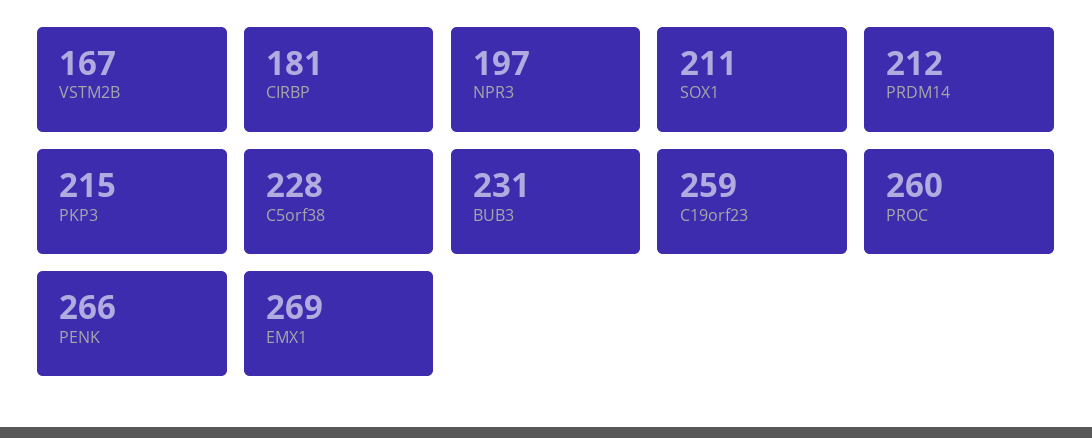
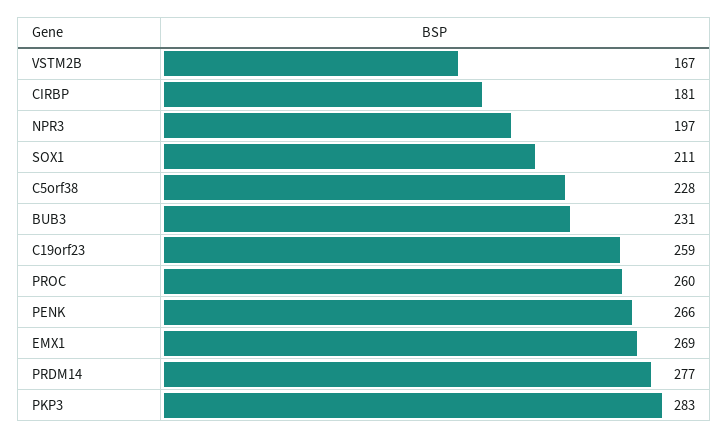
PRDM14: 212 -> 277
PKP3: 215 -> 283

